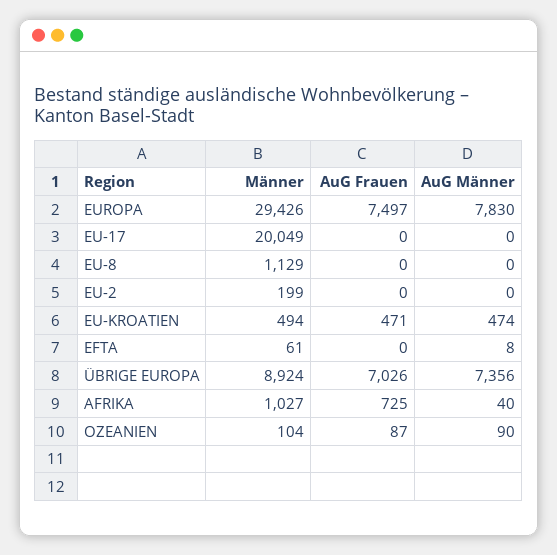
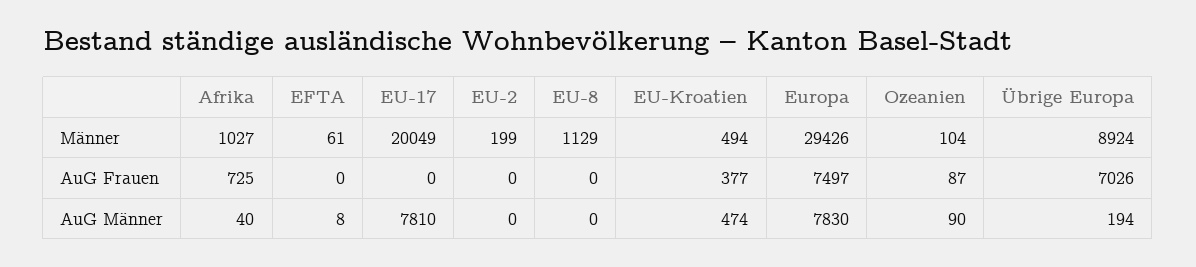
AuG Männer, EU-17: 0 -> 7810
AuG Frauen, EU-KROATIEN: 471 -> 377
AuG Männer, ÜBRIGE EUROPA: 7356 -> 194

